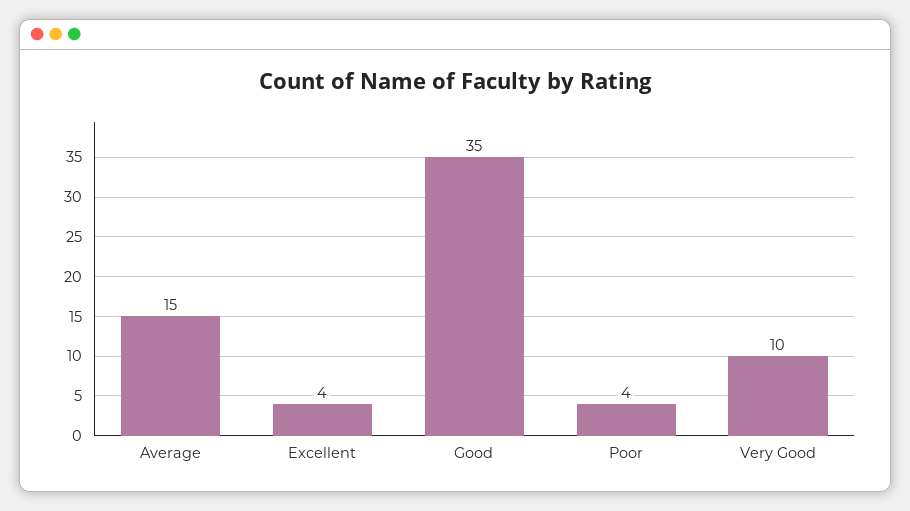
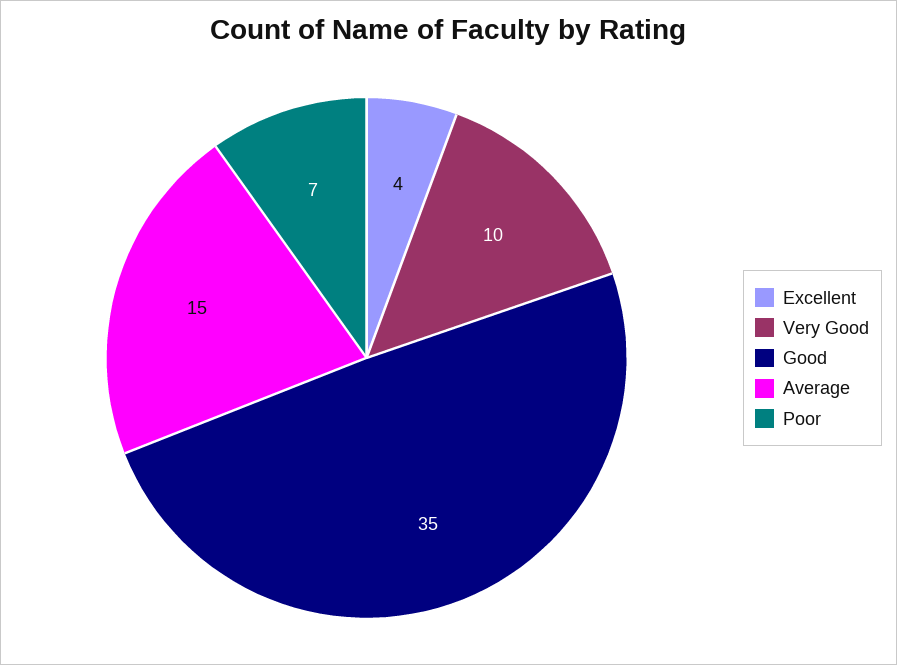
Poor: 4 -> 7

